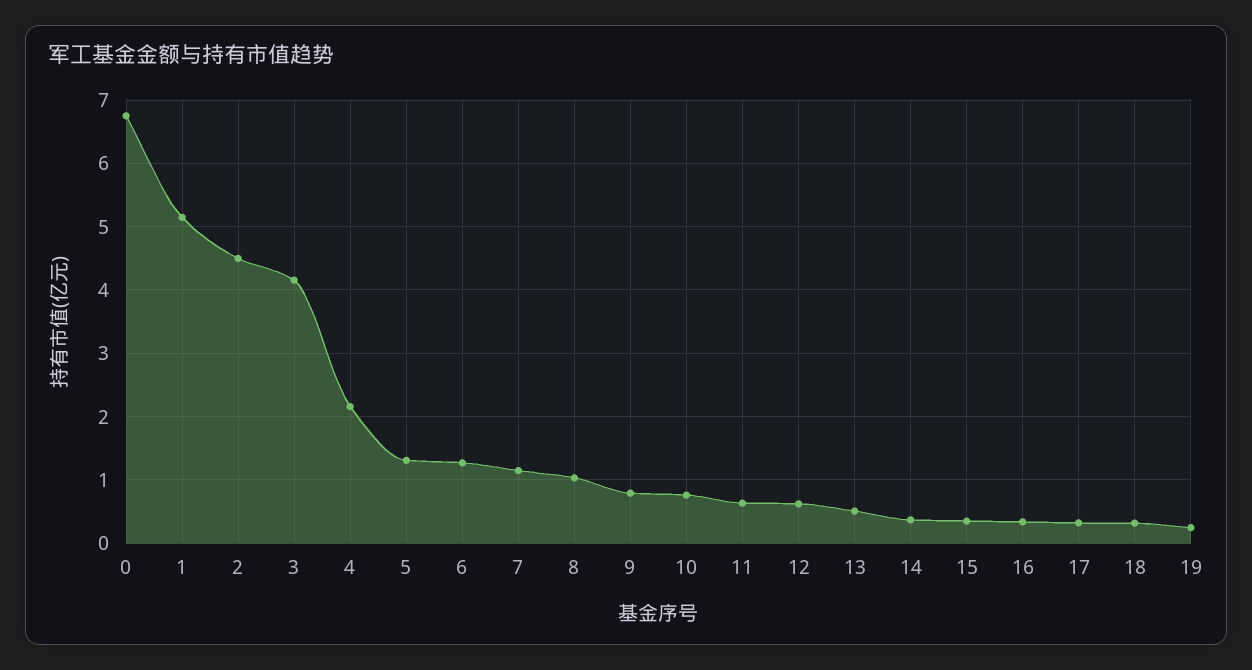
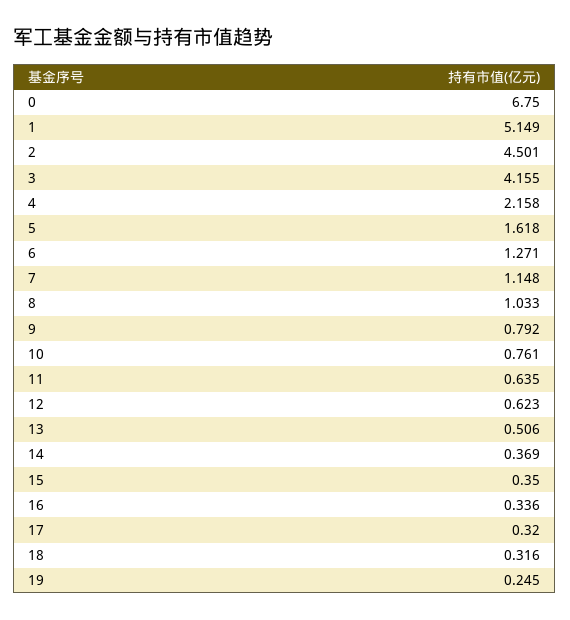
5: 1.3 -> 1.618

